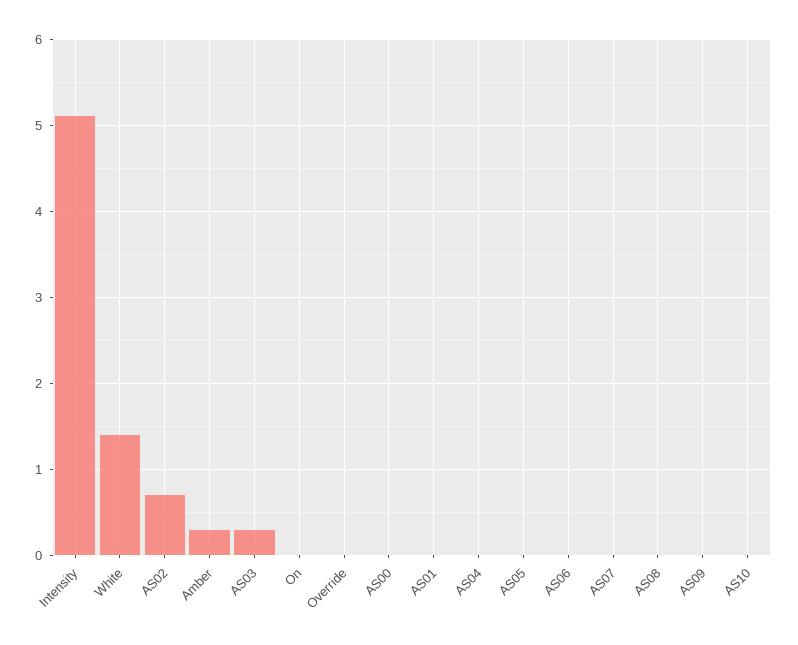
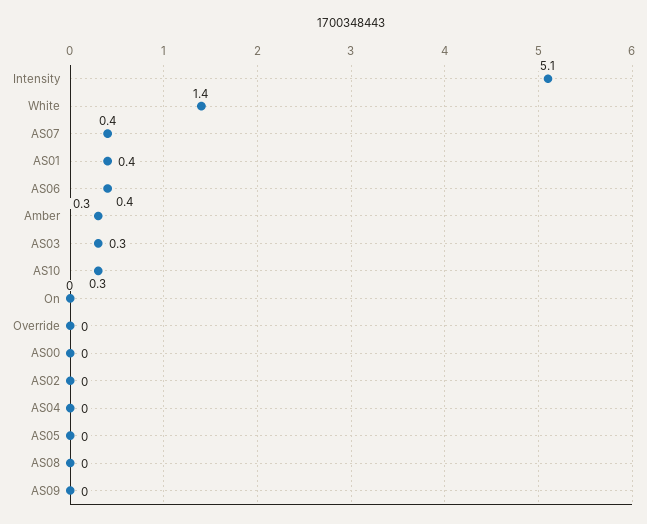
AS02: 0.7 -> 0
AS01: 0 -> 0.4
AS06: 0 -> 0.4
AS07: 0 -> 0.4
AS10: 0 -> 0.3

